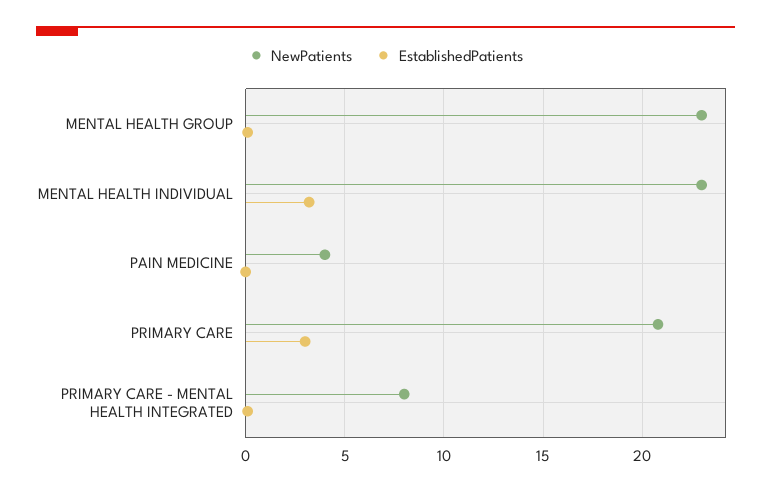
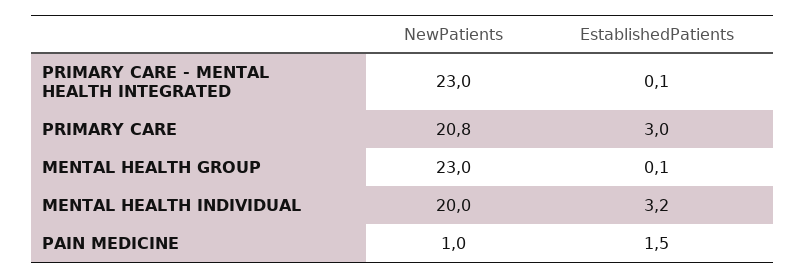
NewPatients, MENTAL HEALTH INDIVIDUAL: 23 -> 20
NewPatients, PAIN MEDICINE: 4 -> 1
EstablishedPatients, PAIN MEDICINE: 0 -> 1.5
NewPatients, PRIMARY CARE - MENTAL HEALTH INTEGRATED: 8 -> 23

